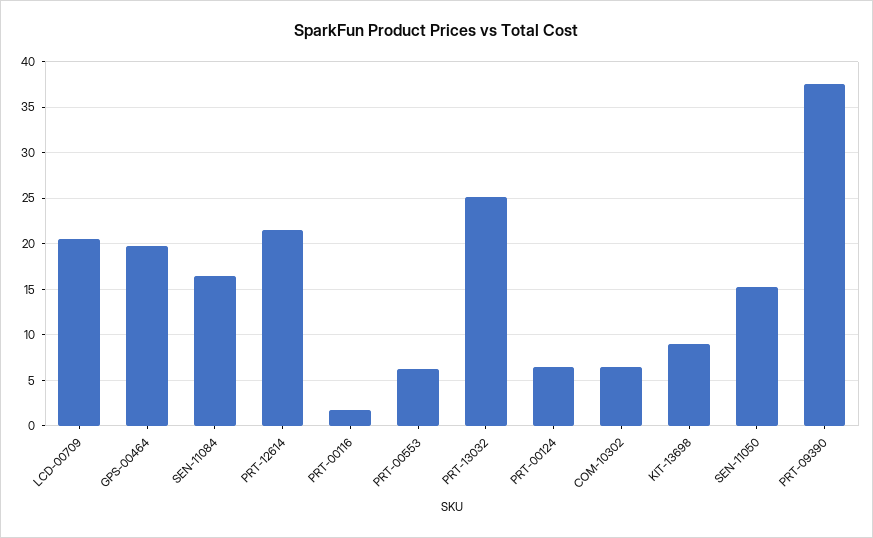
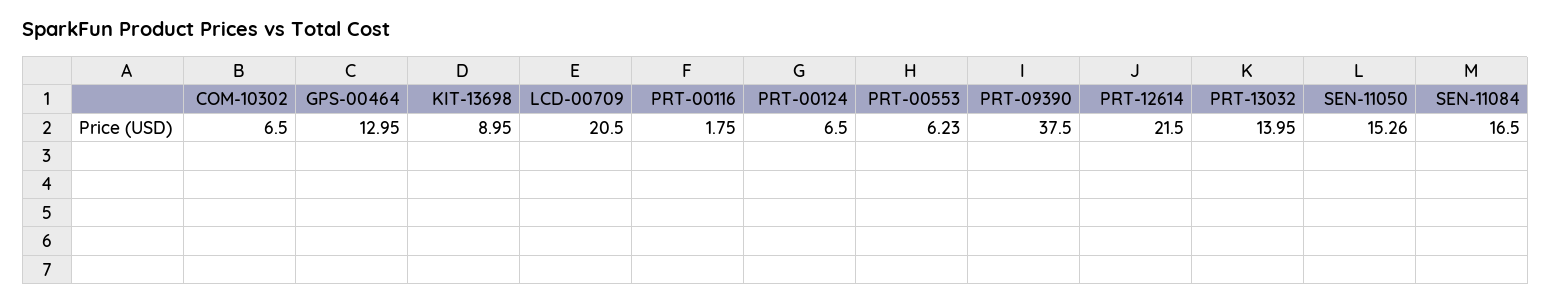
GPS-00464: 20 -> 12.95
PRT-13032: 25 -> 13.95

